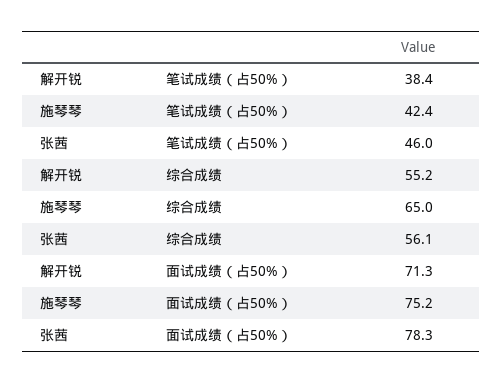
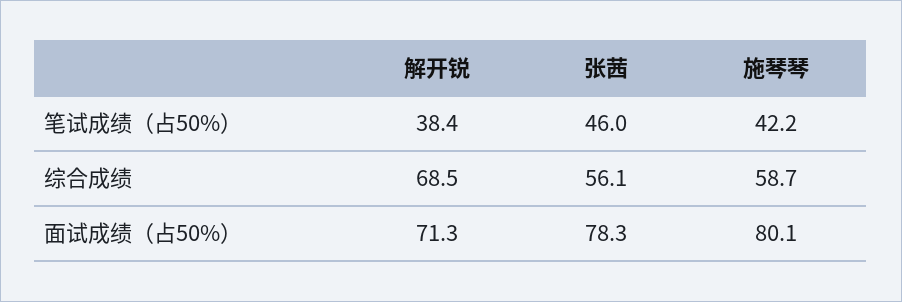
施琴琴, 笔试成绩（占50%）: 42.4 -> 42.2
解开锐, 综合成绩: 55.2 -> 68.5
施琴琴, 综合成绩: 65 -> 58.7
施琴琴, 面试成绩（占50%）: 75.2 -> 80.1

